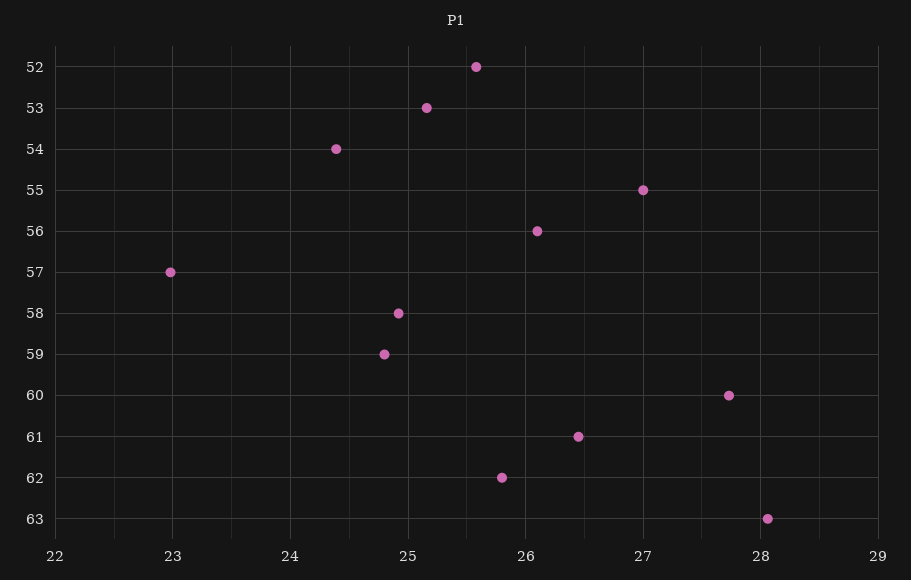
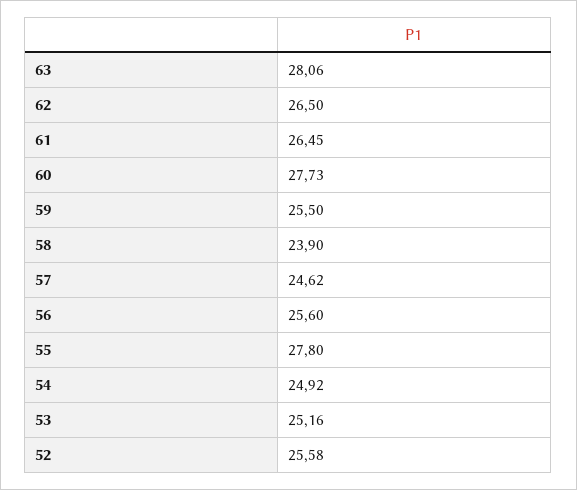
54: 24.4 -> 24.92
55: 27 -> 27.8
56: 26.1 -> 25.6
57: 23 -> 24.62
58: 24.9 -> 23.9
59: 24.8 -> 25.5
62: 25.8 -> 26.5

